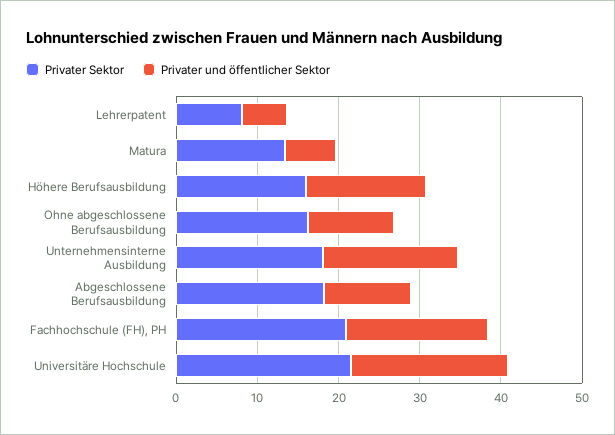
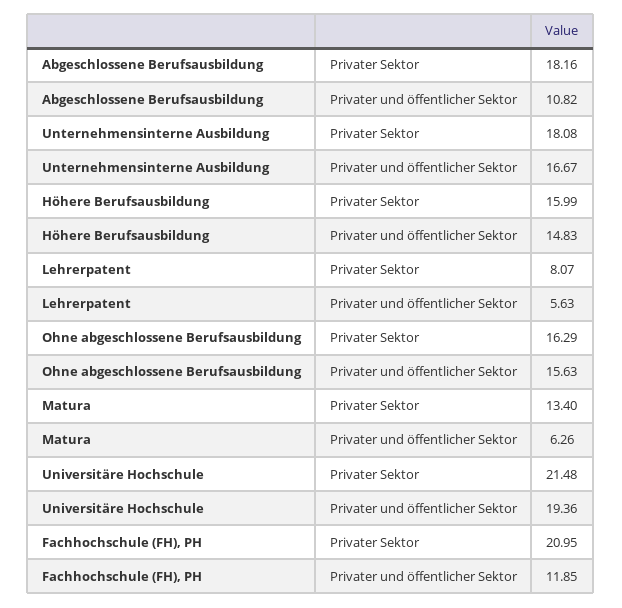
Privater und öffentlicher Sektor, Ohne abgeschlossene Berufsausbildung: 10 -> 15.63
Privater und öffentlicher Sektor, Fachhochschule (FH), PH: 18 -> 11.85

